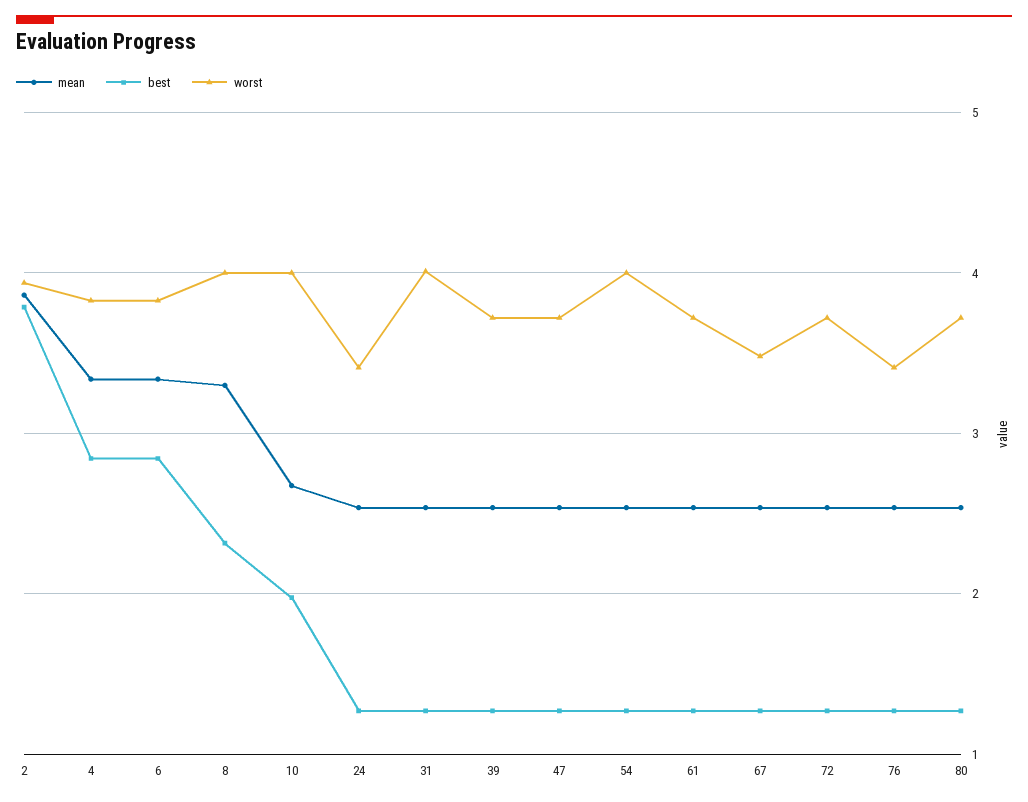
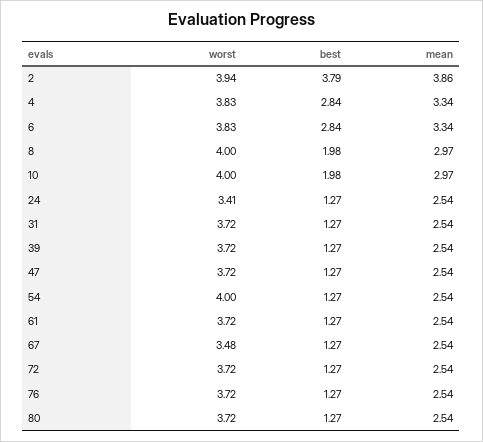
mean, 8: 3.3 -> 2.97
best, 8: 2.3 -> 1.98
mean, 10: 2.7 -> 2.97
worst, 31: 4 -> 3.72
worst, 76: 3.4 -> 3.72

